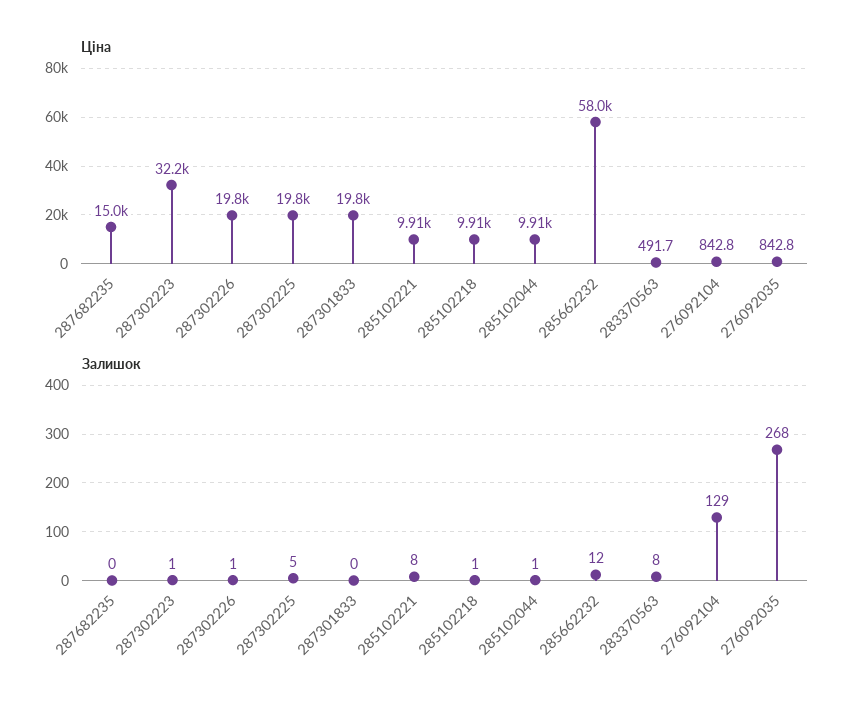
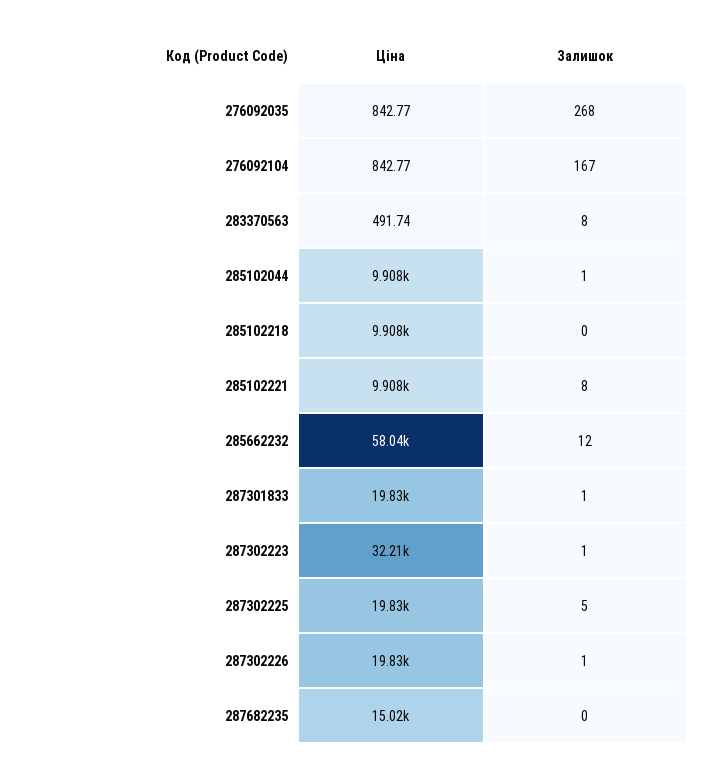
Залишок, 287301833: 0 -> 1
Залишок, 285102218: 1 -> 0
Залишок, 276092104: 129 -> 167

